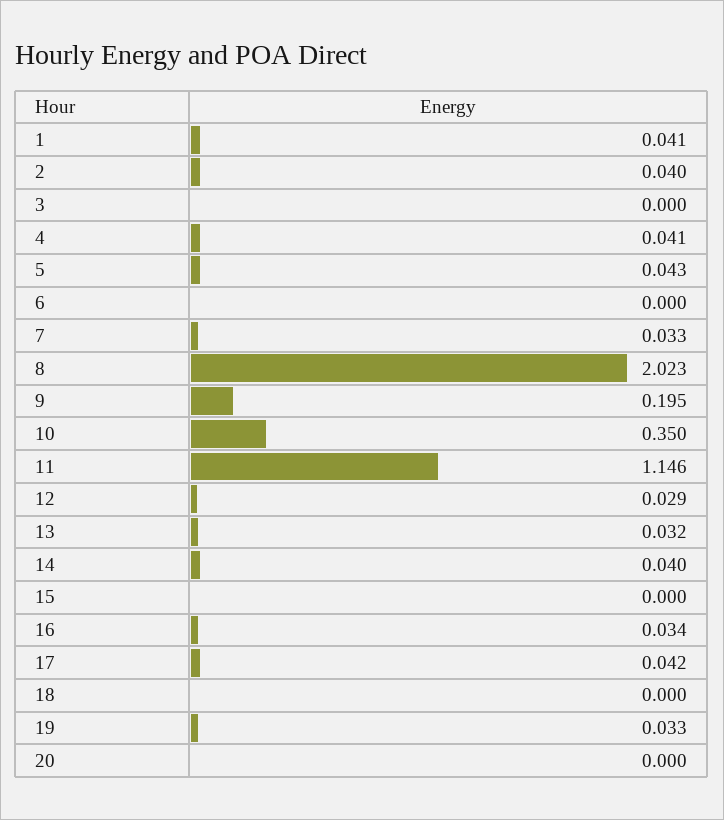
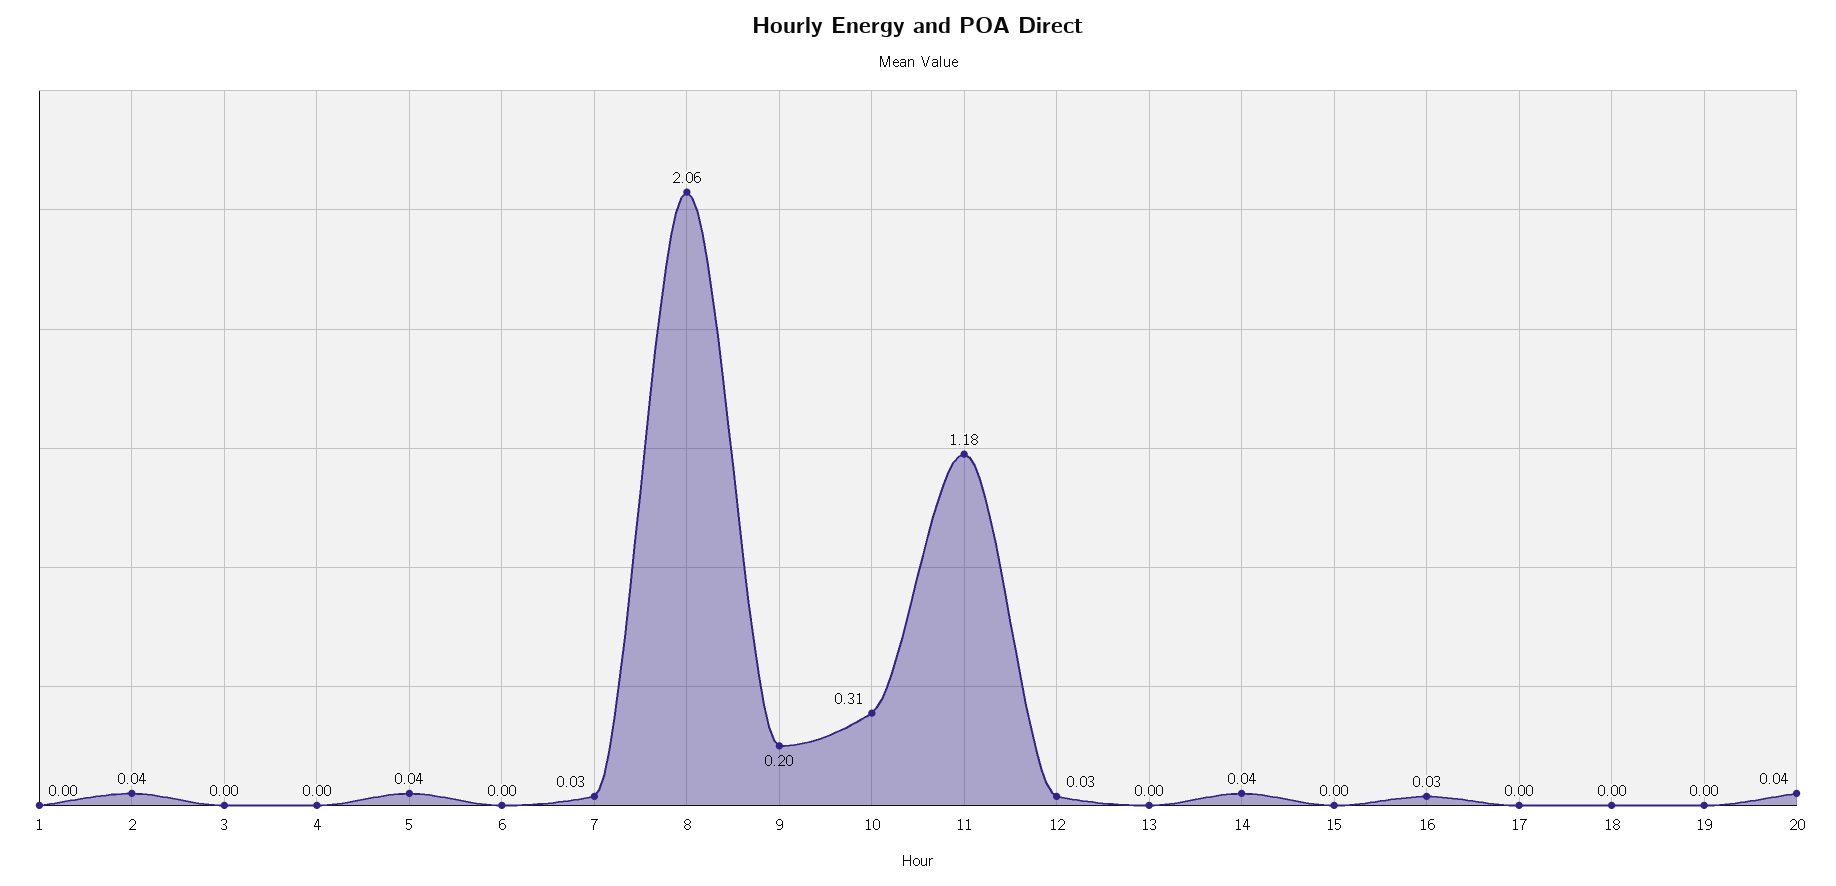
1: 0.041 -> 0
4: 0.041 -> 0
8: 2.023 -> 2.06
10: 0.35 -> 0.31
11: 1.146 -> 1.18
13: 0.032 -> 0
17: 0.042 -> 0
19: 0.033 -> 0
20: 0 -> 0.04

